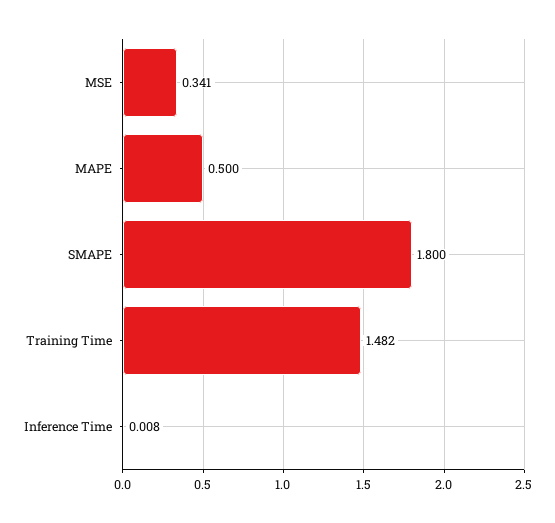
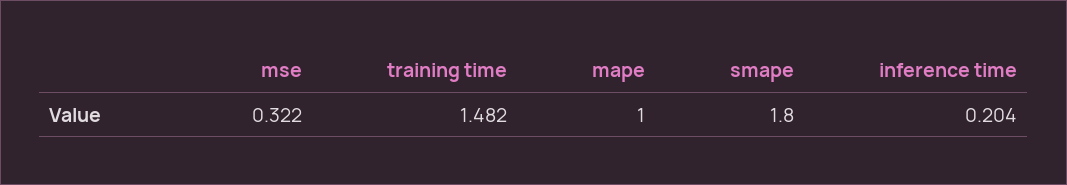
MSE: 0.341 -> 0.322
MAPE: 0.5 -> 1
Inference Time: 0.008 -> 0.204

